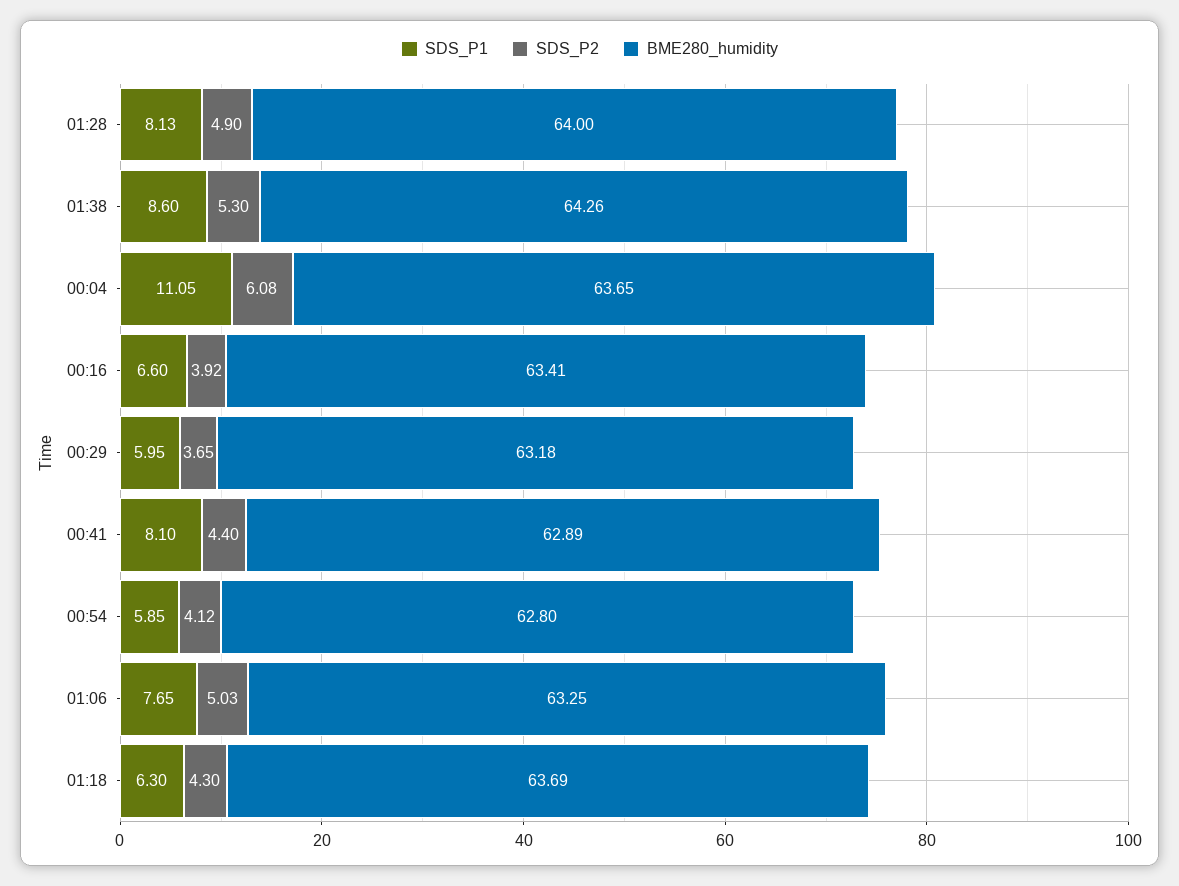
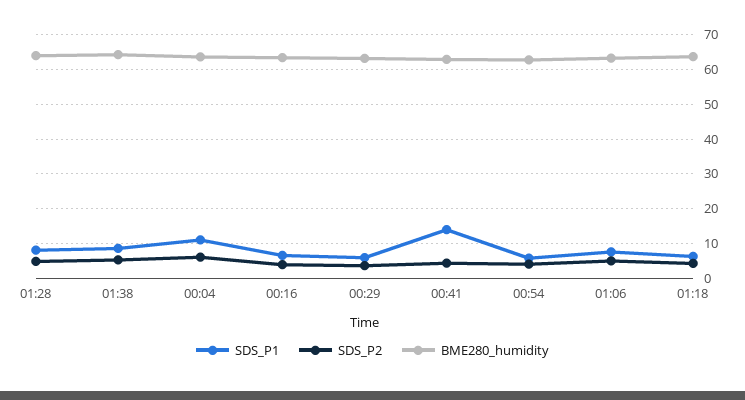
SDS_P1, 00:41: 8.1 -> 14

